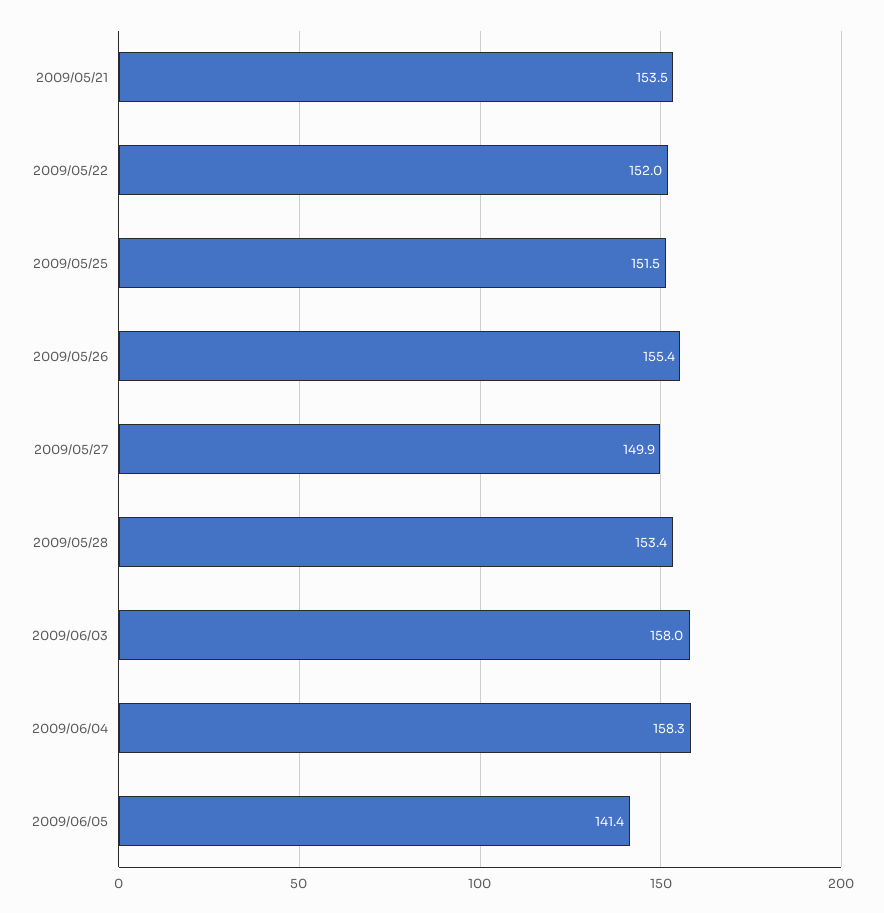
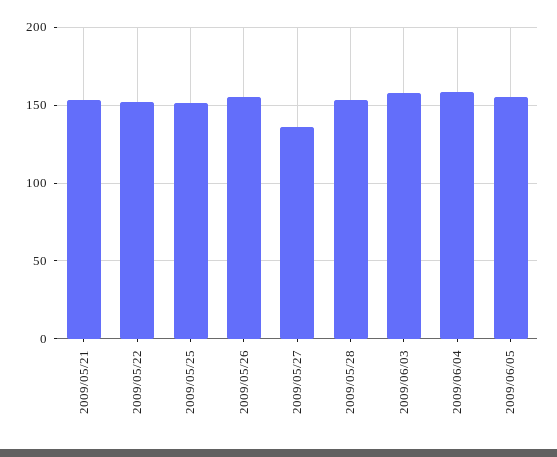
2009/05/27: 149.9 -> 135
2009/06/05: 141.4 -> 155

